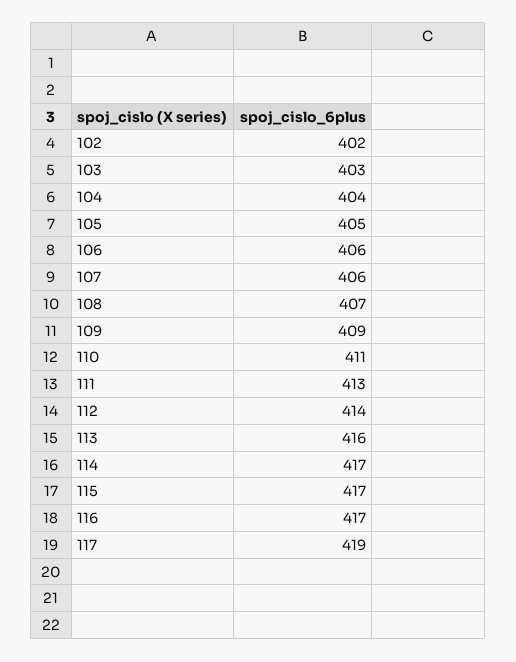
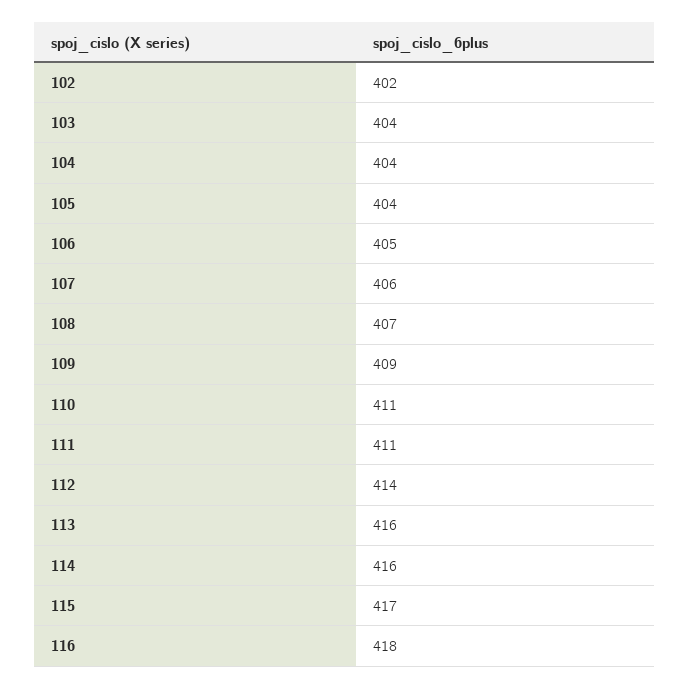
103: 403 -> 404
105: 405 -> 404
106: 406 -> 405
111: 413 -> 411
114: 417 -> 416
116: 417 -> 418
117: 419 -> none

